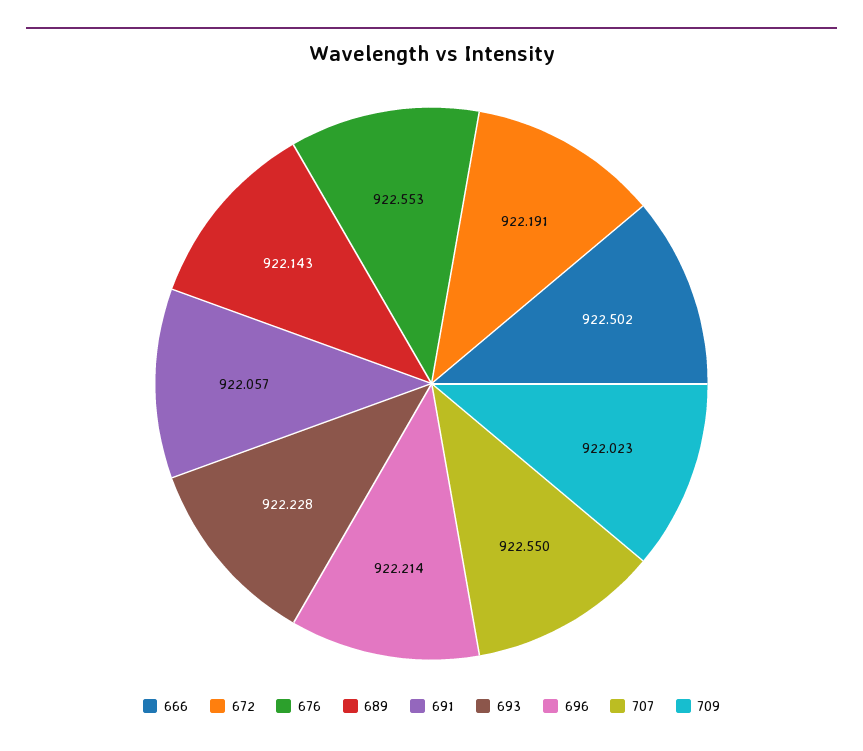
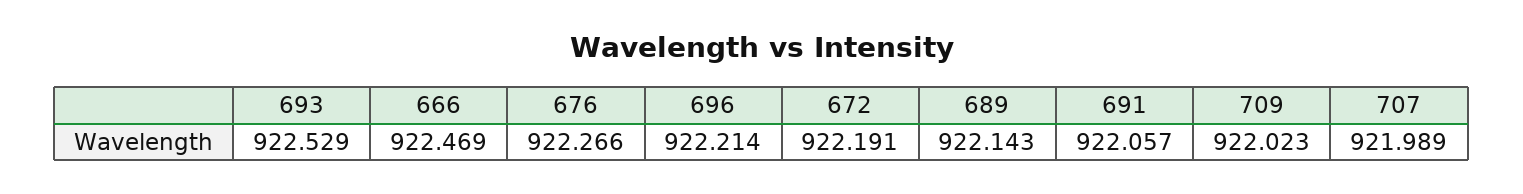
666: 922.502 -> 922.469
676: 922.553 -> 922.266
693: 922.228 -> 922.529
707: 922.55 -> 921.989

